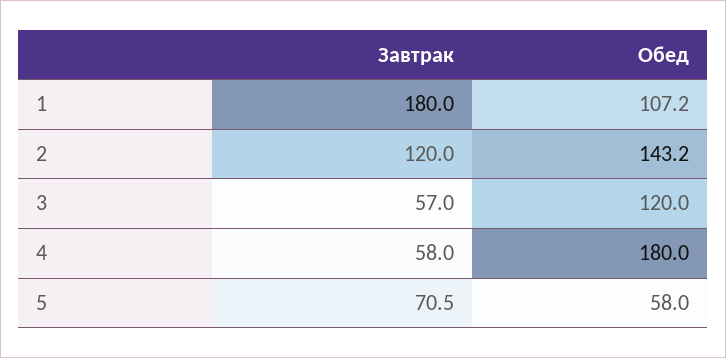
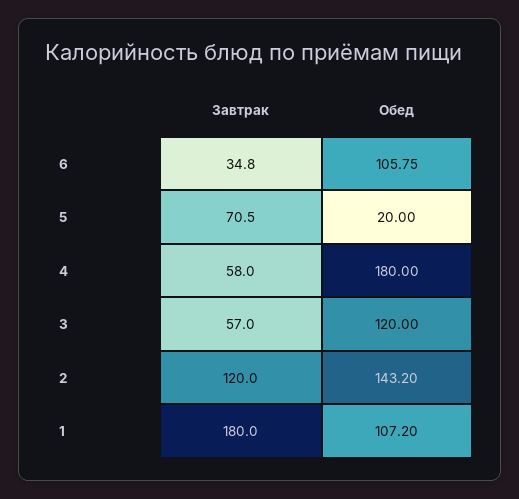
Обед, 5: 58 -> 20
Завтрак, 6: none -> 34.8
Обед, 6: none -> 105.75

